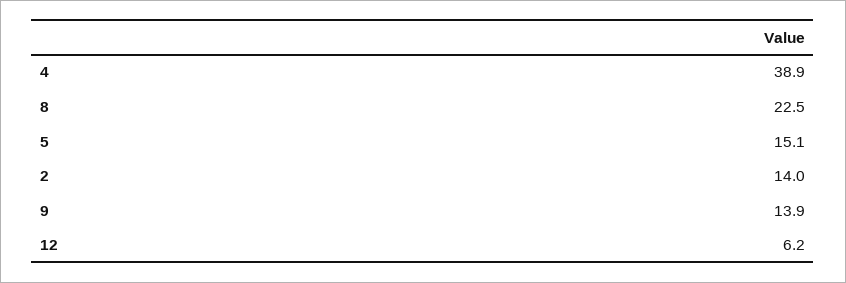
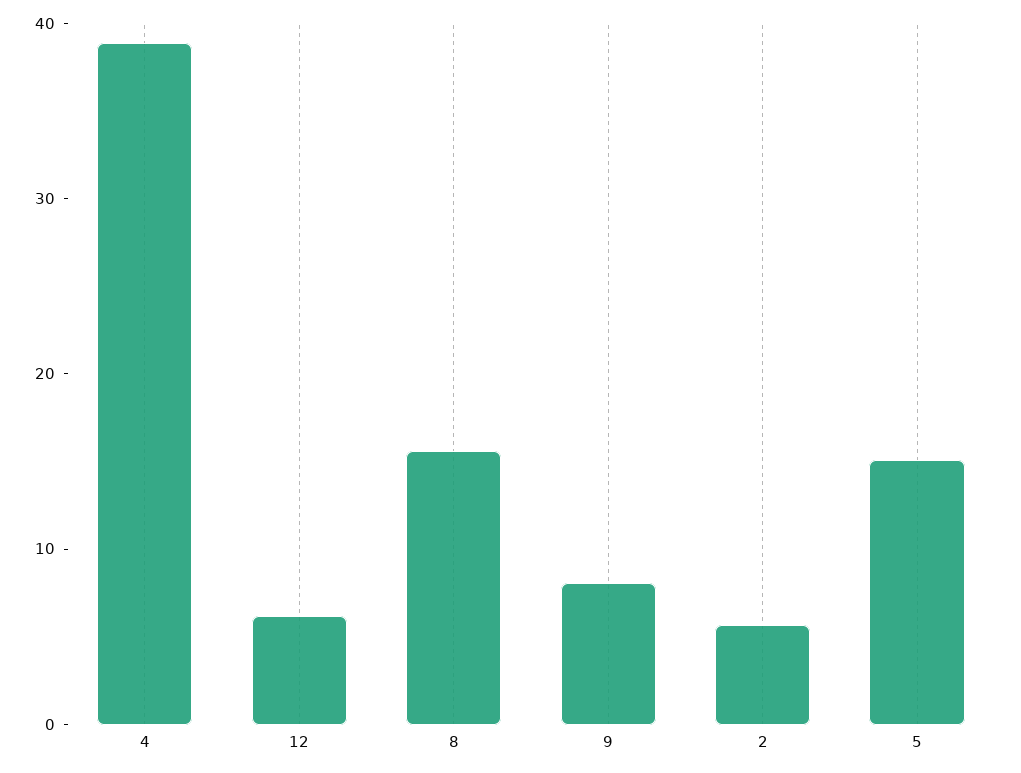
8: 22.5 -> 16
2: 14 -> 6
9: 13.9 -> 8

